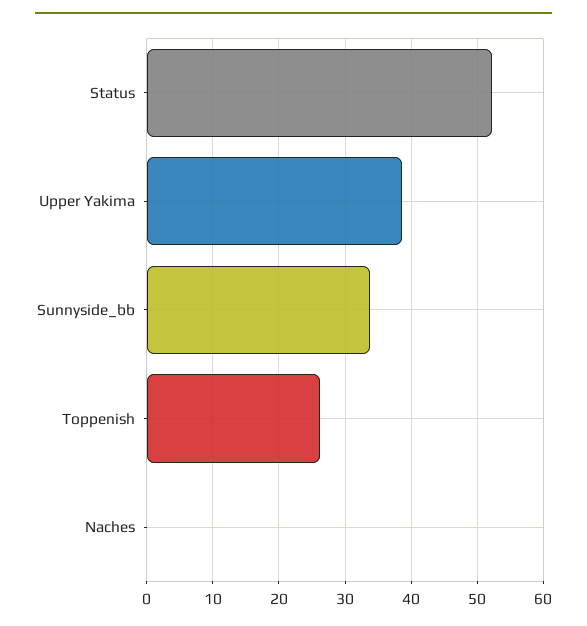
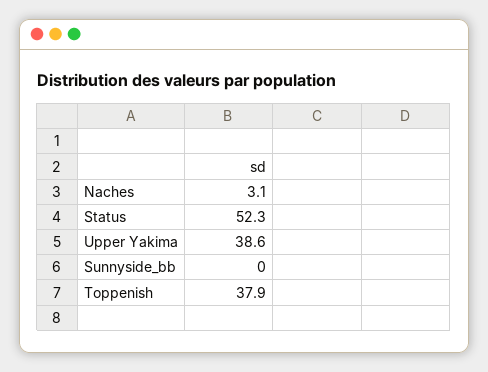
Sunnyside_bb: 34 -> 0
Toppenish: 26 -> 37.9
Naches: 0 -> 3.1

